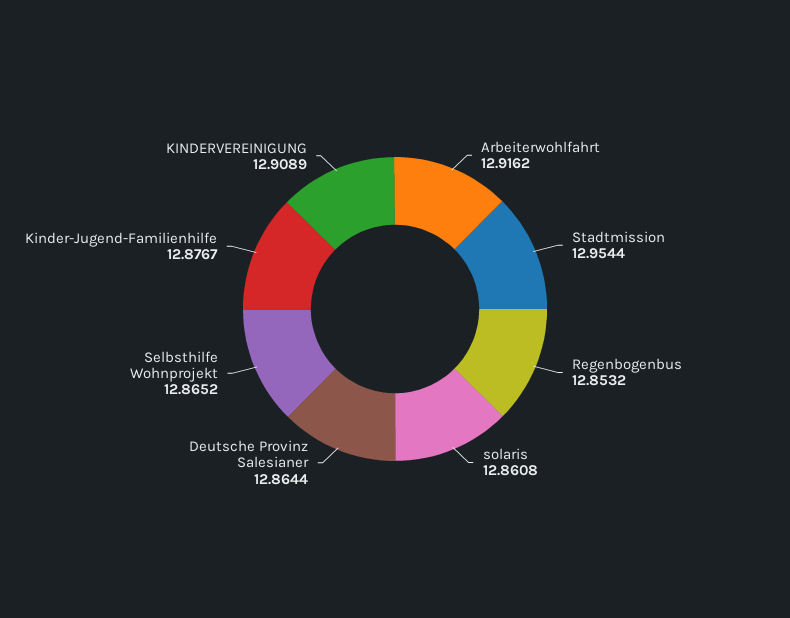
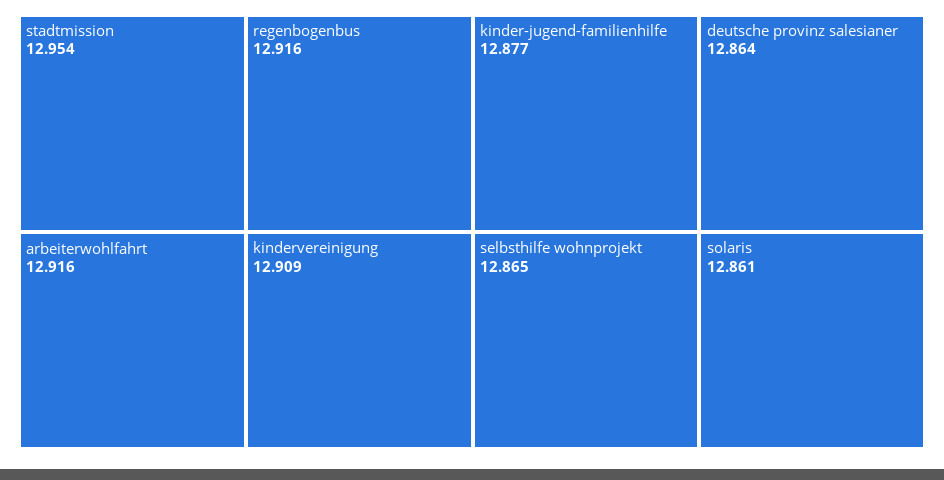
Regenbogenbus: 12.8532 -> 12.916

